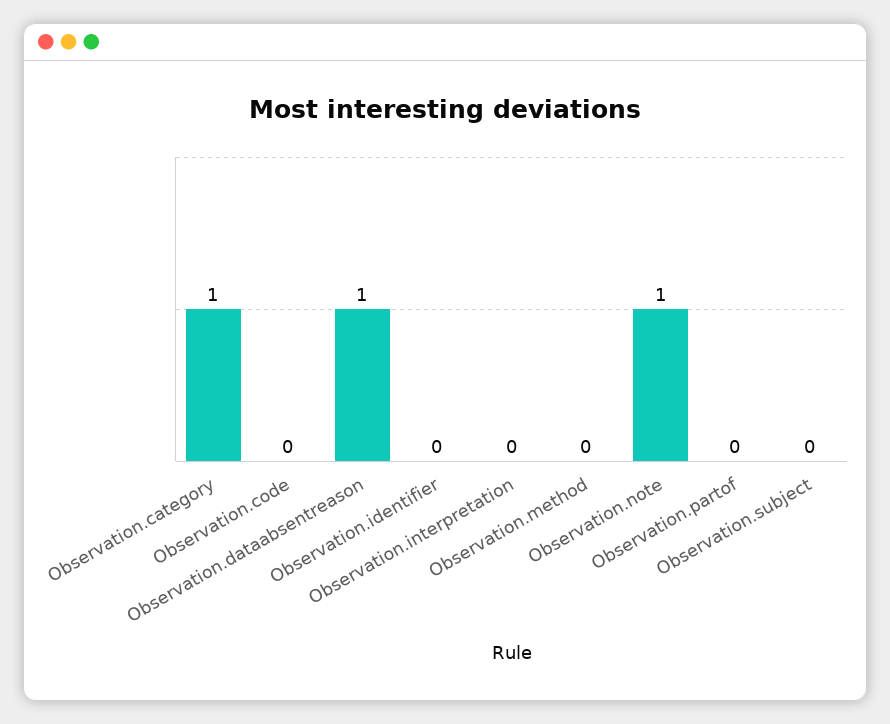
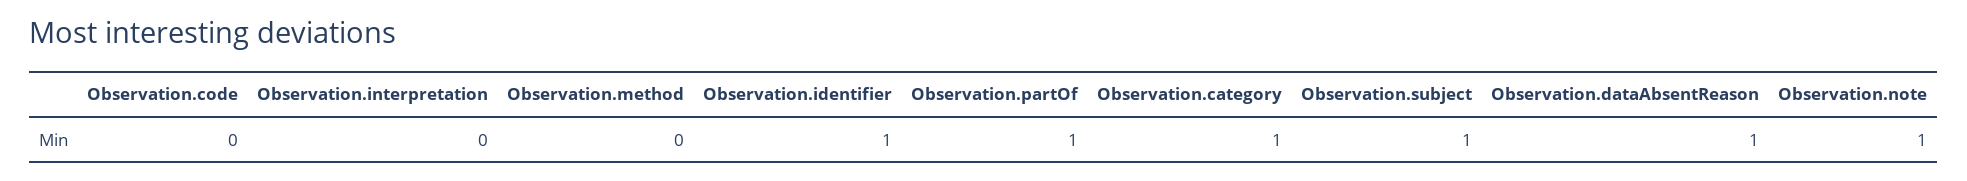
Observation.identifier: 0 -> 1
Observation.partof: 0 -> 1
Observation.subject: 0 -> 1

